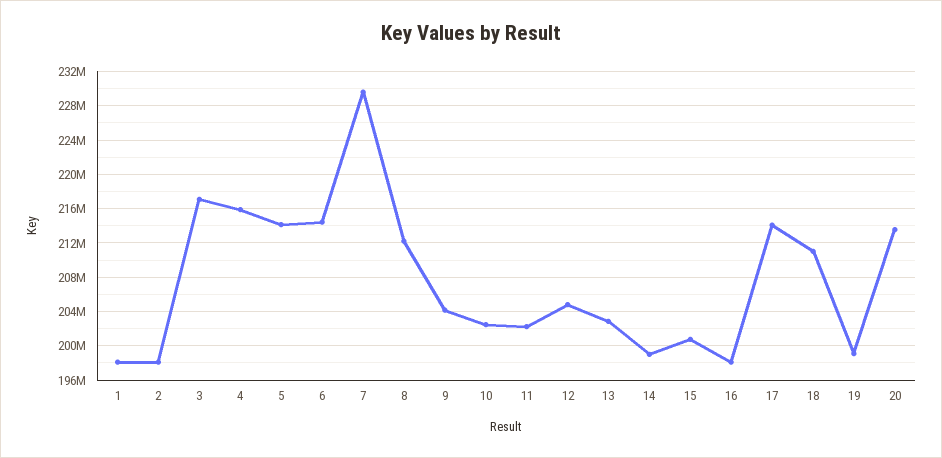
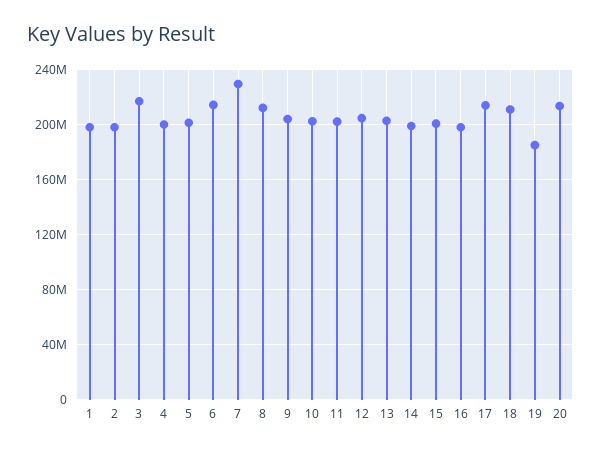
4: 216000000 -> 200000000
5: 214000000 -> 200000000
19: 199000000 -> 185000000

